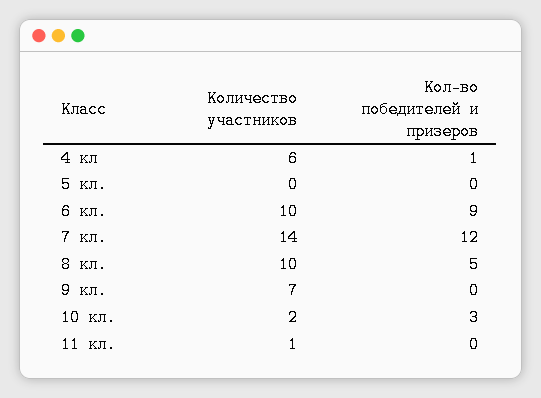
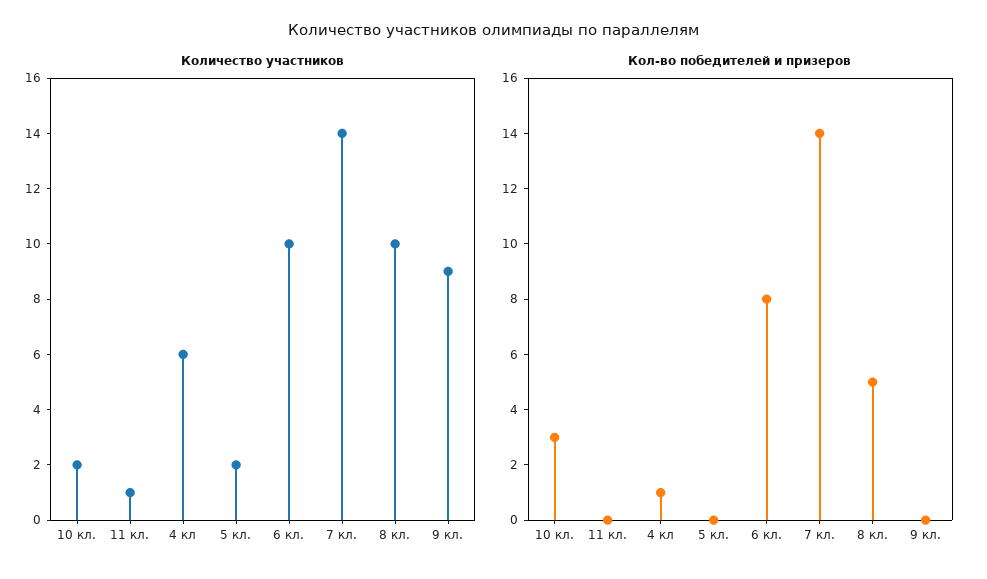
Количество участников, 5 кл.: 0 -> 2
Кол-во победителей и призеров, 6 кл.: 9 -> 8
Кол-во победителей и призеров, 7 кл.: 12 -> 14
Количество участников, 9 кл.: 7 -> 9

